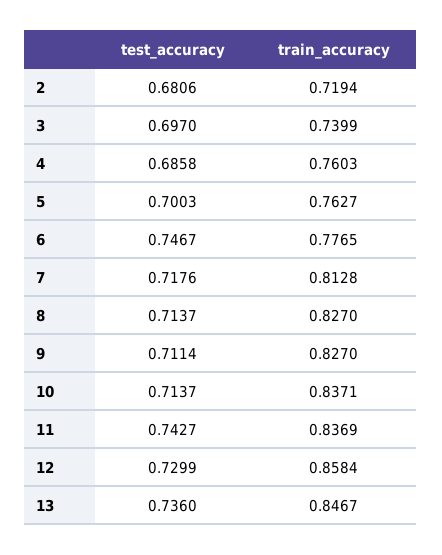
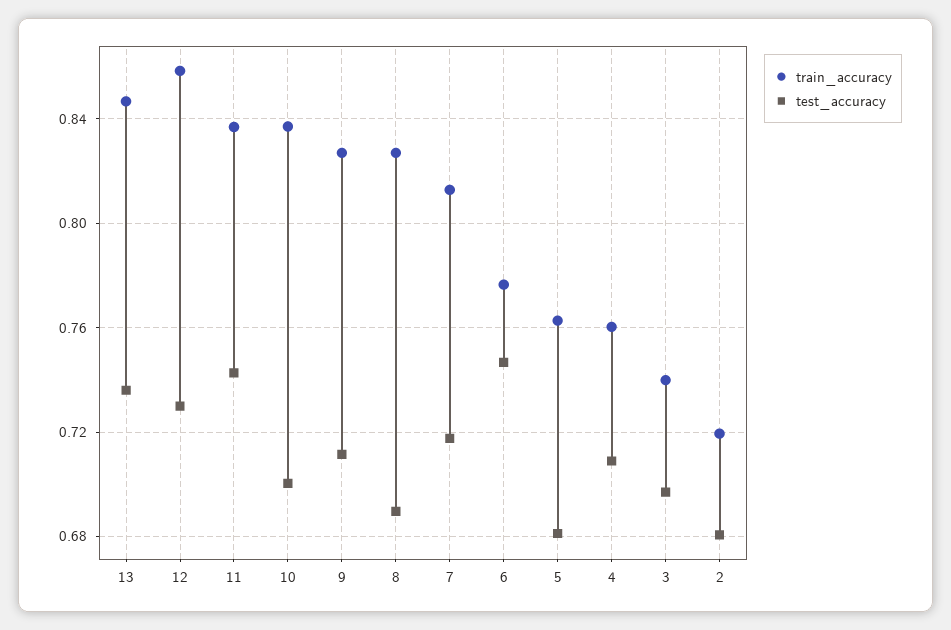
test_accuracy, 4: 0.6858 -> 0.71
test_accuracy, 5: 0.7003 -> 0.68
test_accuracy, 8: 0.7137 -> 0.69
test_accuracy, 10: 0.7137 -> 0.7

